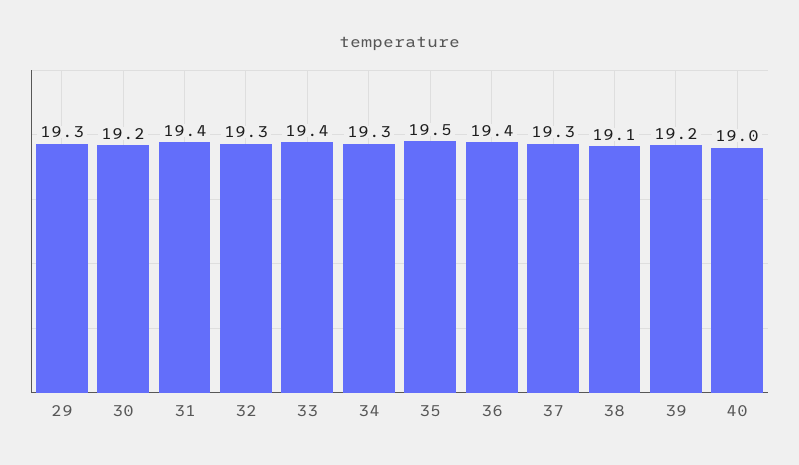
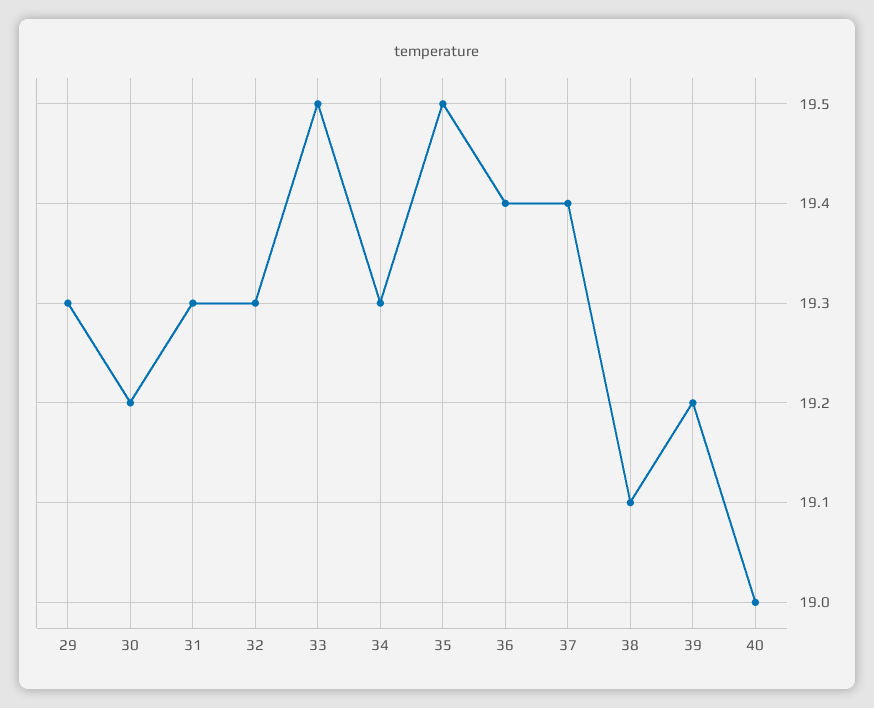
31: 19.4 -> 19.3
33: 19.4 -> 19.5
37: 19.3 -> 19.4

